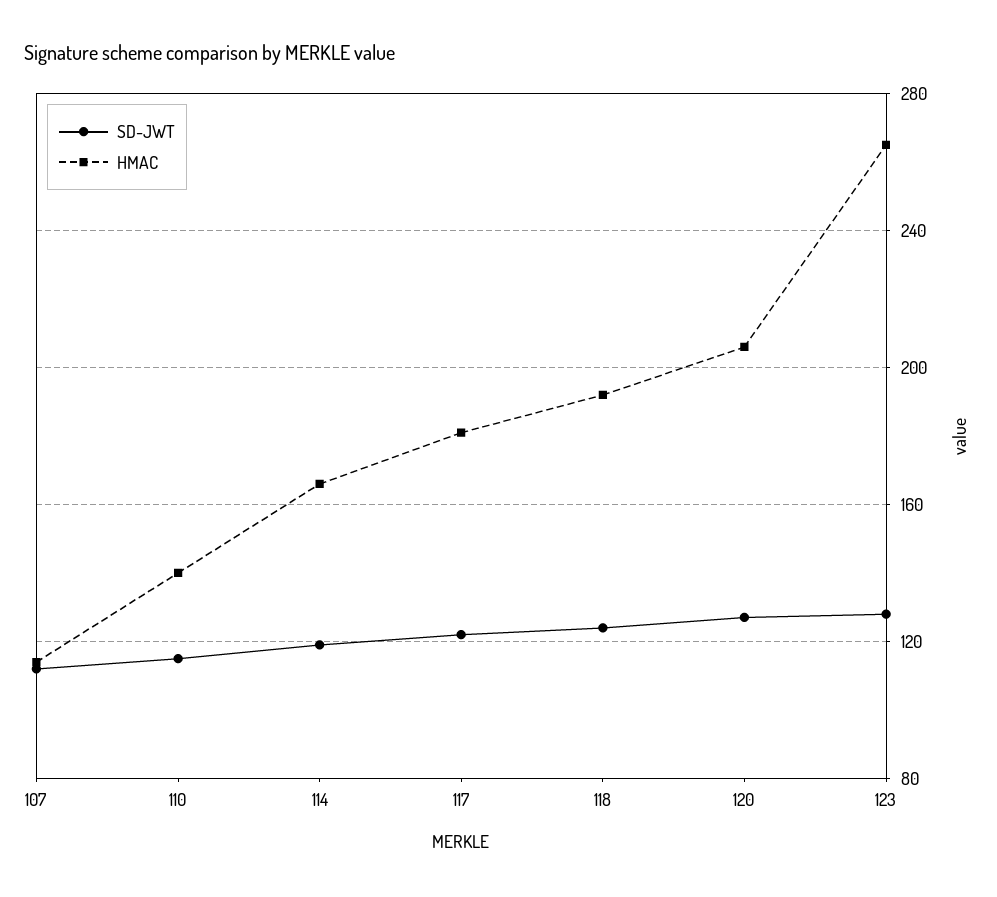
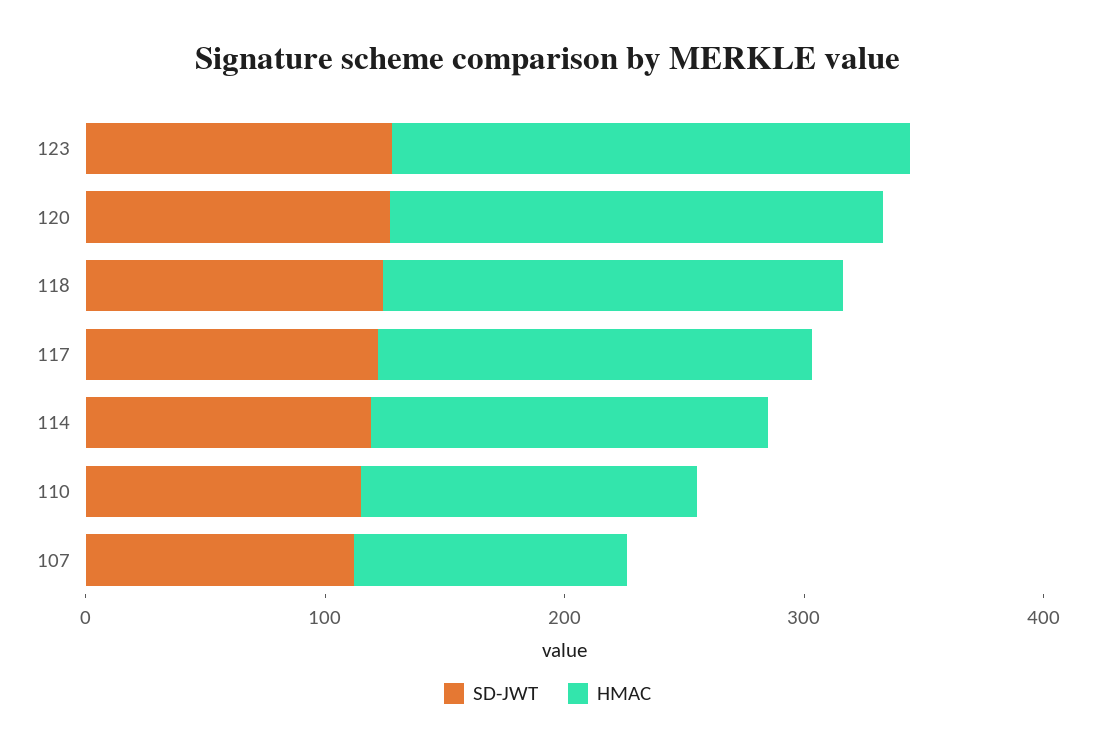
HMAC, 123: 265 -> 220

